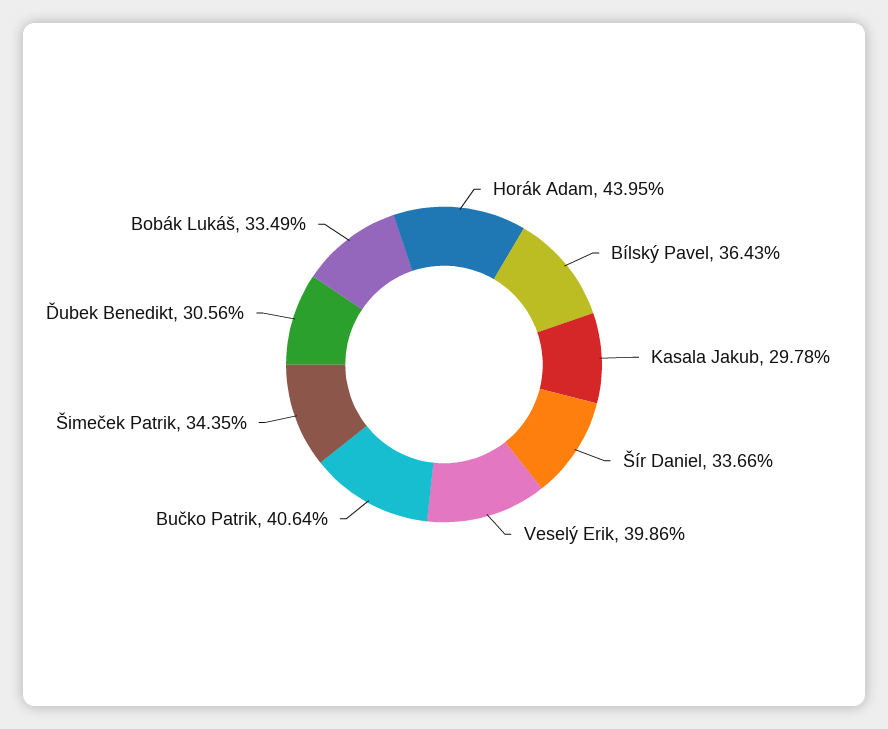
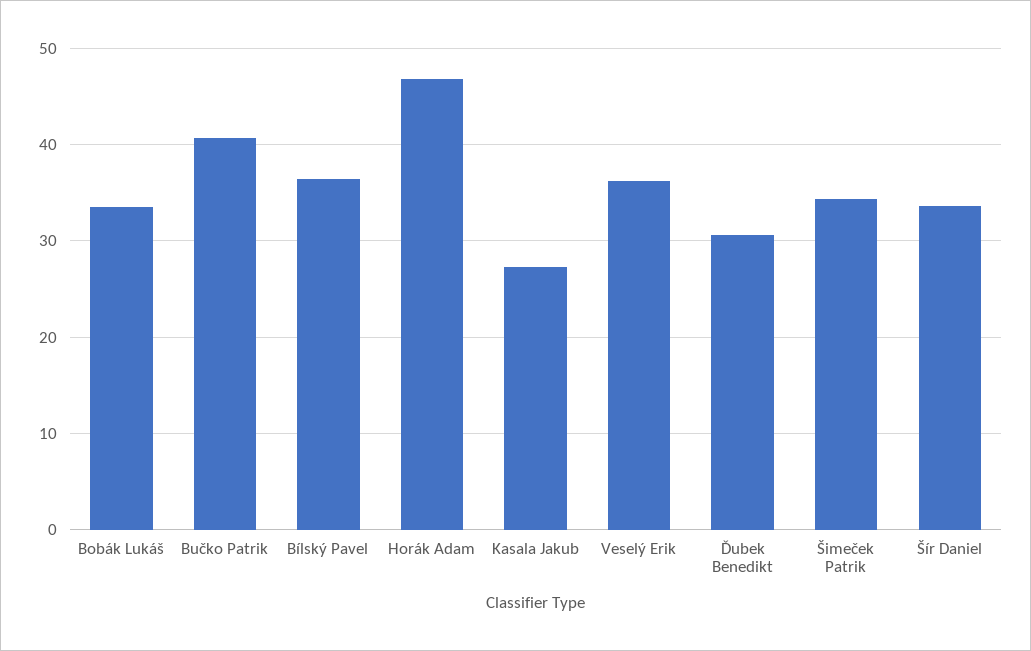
Horák Adam: 43.95 -> 47
Kasala Jakub: 29.78 -> 27
Veselý Erik: 39.86 -> 36

